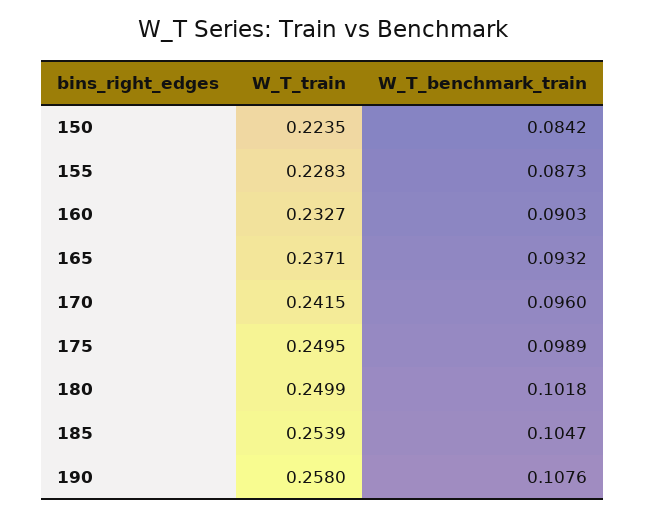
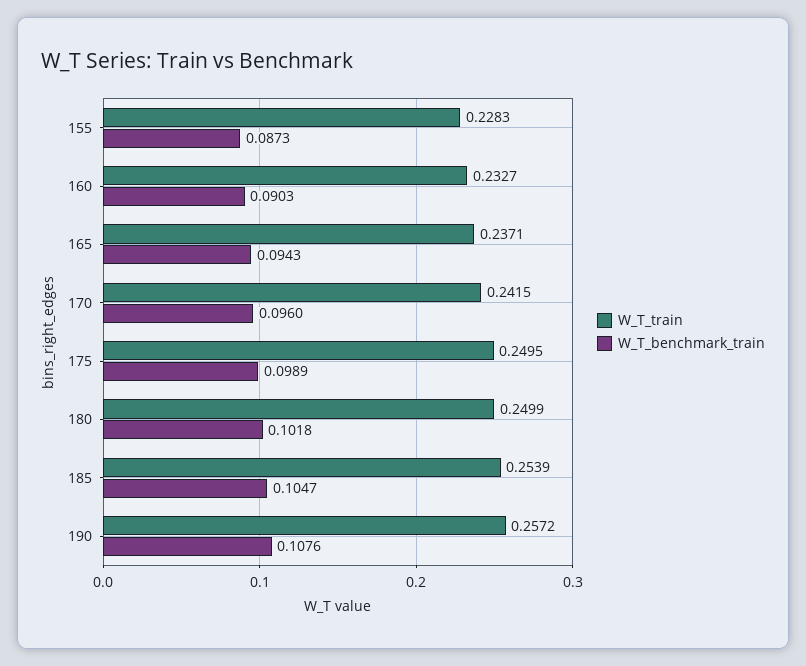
W_T_train, 150: 0.2235 -> none
W_T_benchmark_train, 150: 0.0842 -> none
W_T_benchmark_train, 165: 0.0932 -> 0.0943
W_T_train, 190: 0.258 -> 0.2572

